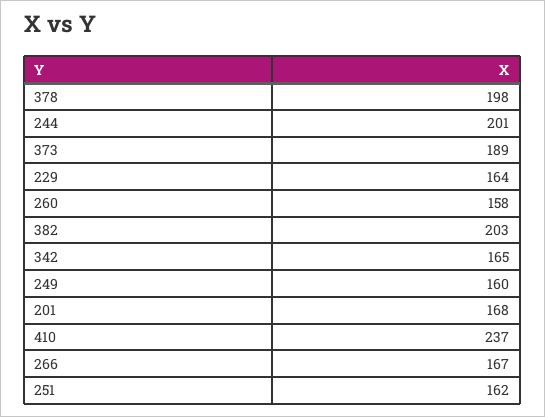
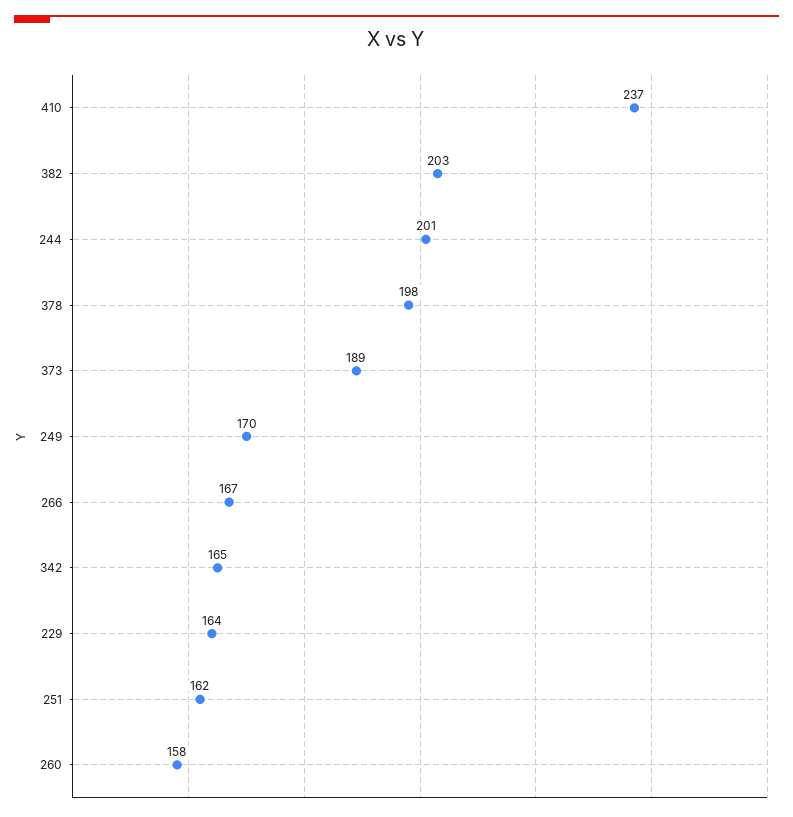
249: 160 -> 170
201: 168 -> none

